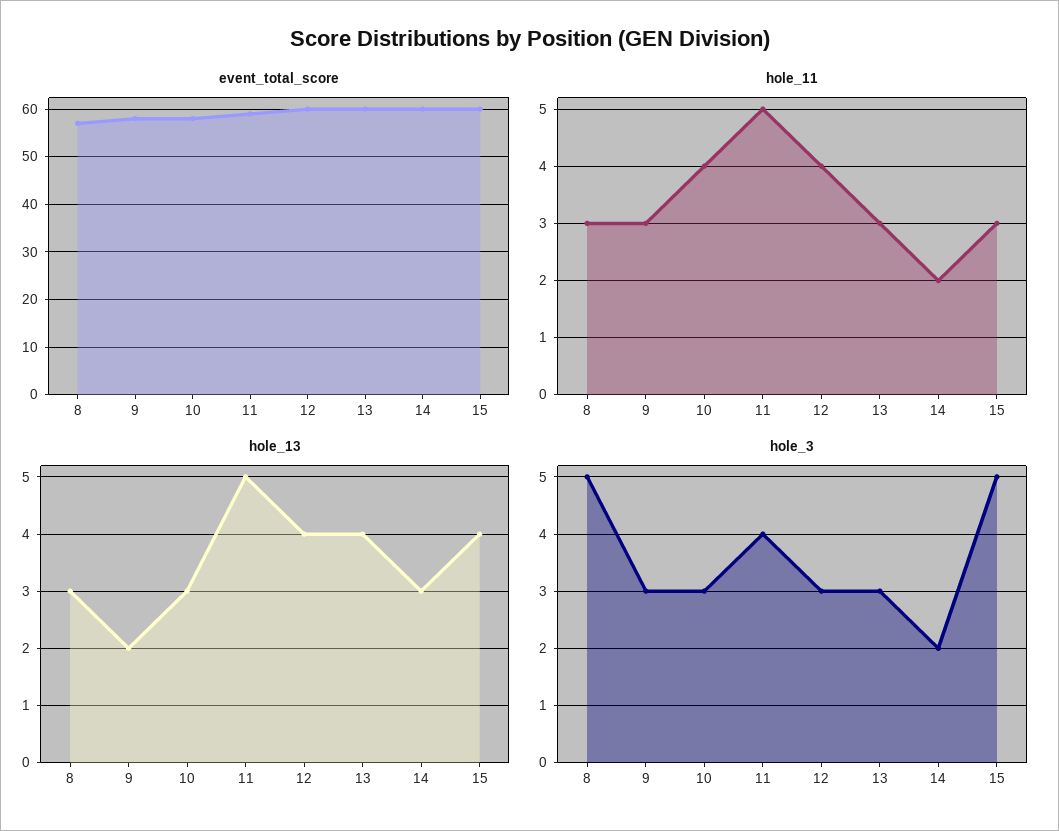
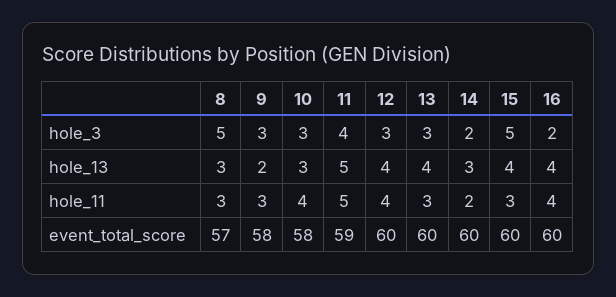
hole_3, 16: none -> 2
hole_13, 16: none -> 4
hole_11, 16: none -> 4
event_total_score, 16: none -> 60

